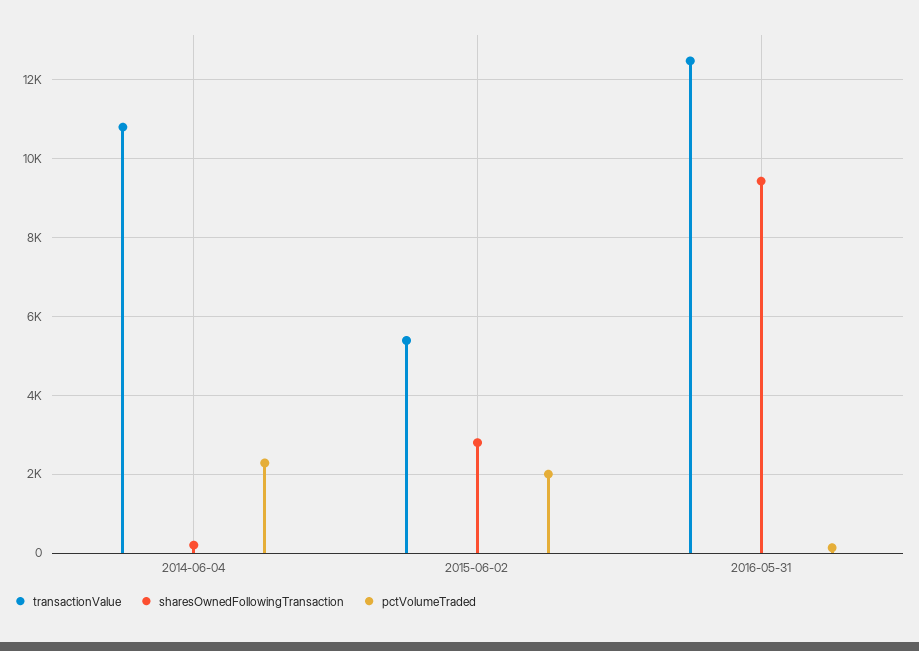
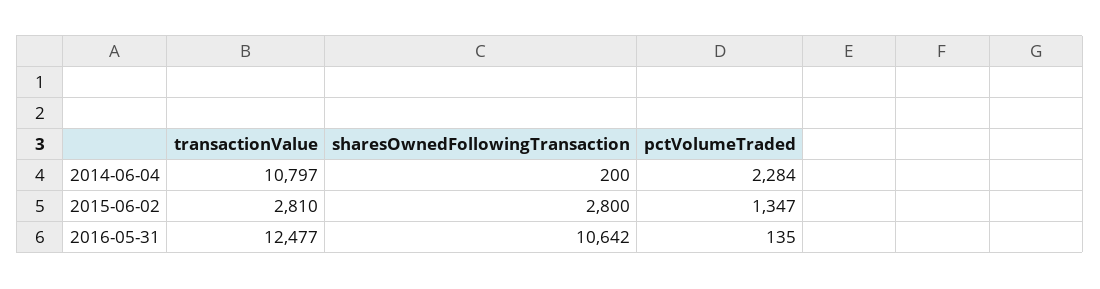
transactionValue, 2015-06-02: 5400 -> 2810
pctVolumeTraded, 2015-06-02: 2000 -> 1347
sharesOwnedFollowingTransaction, 2016-05-31: 9400 -> 10642

